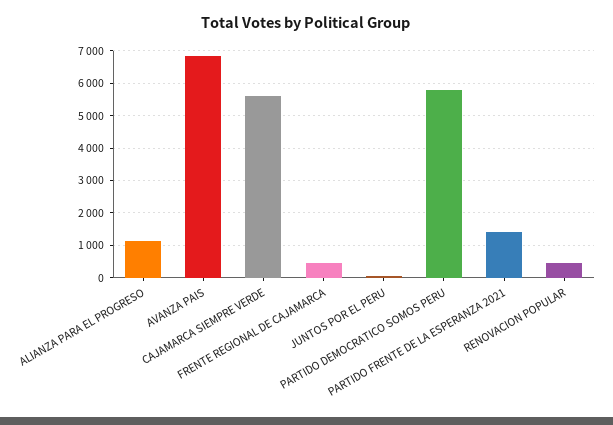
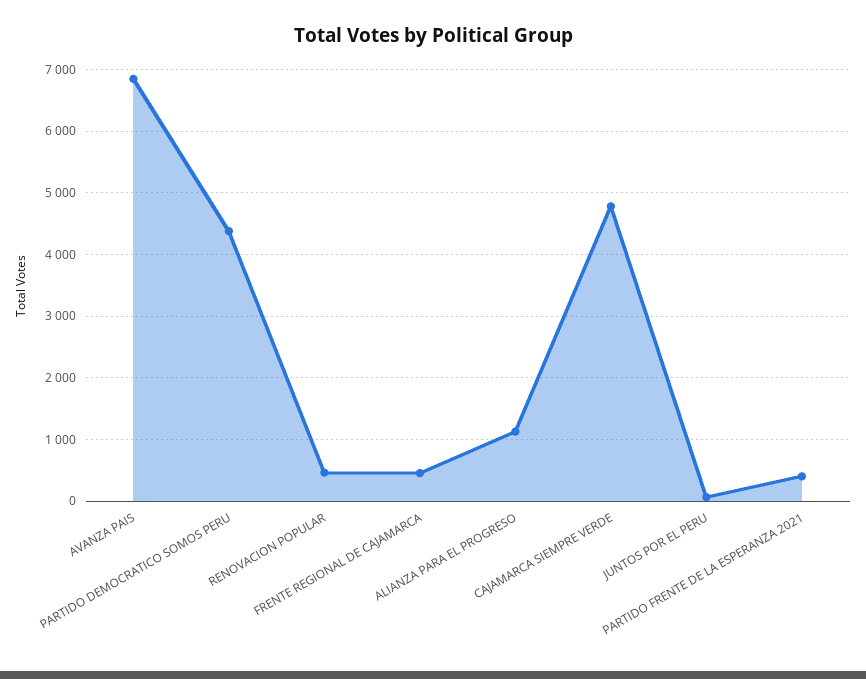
CAJAMARCA SIEMPRE VERDE: 5600 -> 4800
PARTIDO DEMOCRATICO SOMOS PERU: 5800 -> 4400
PARTIDO FRENTE DE LA ESPERANZA 2021: 1400 -> 400

